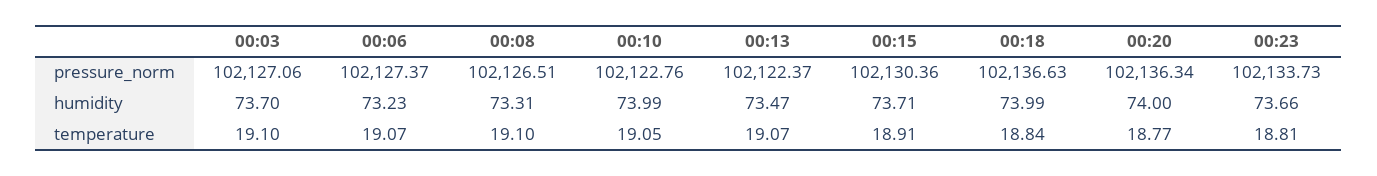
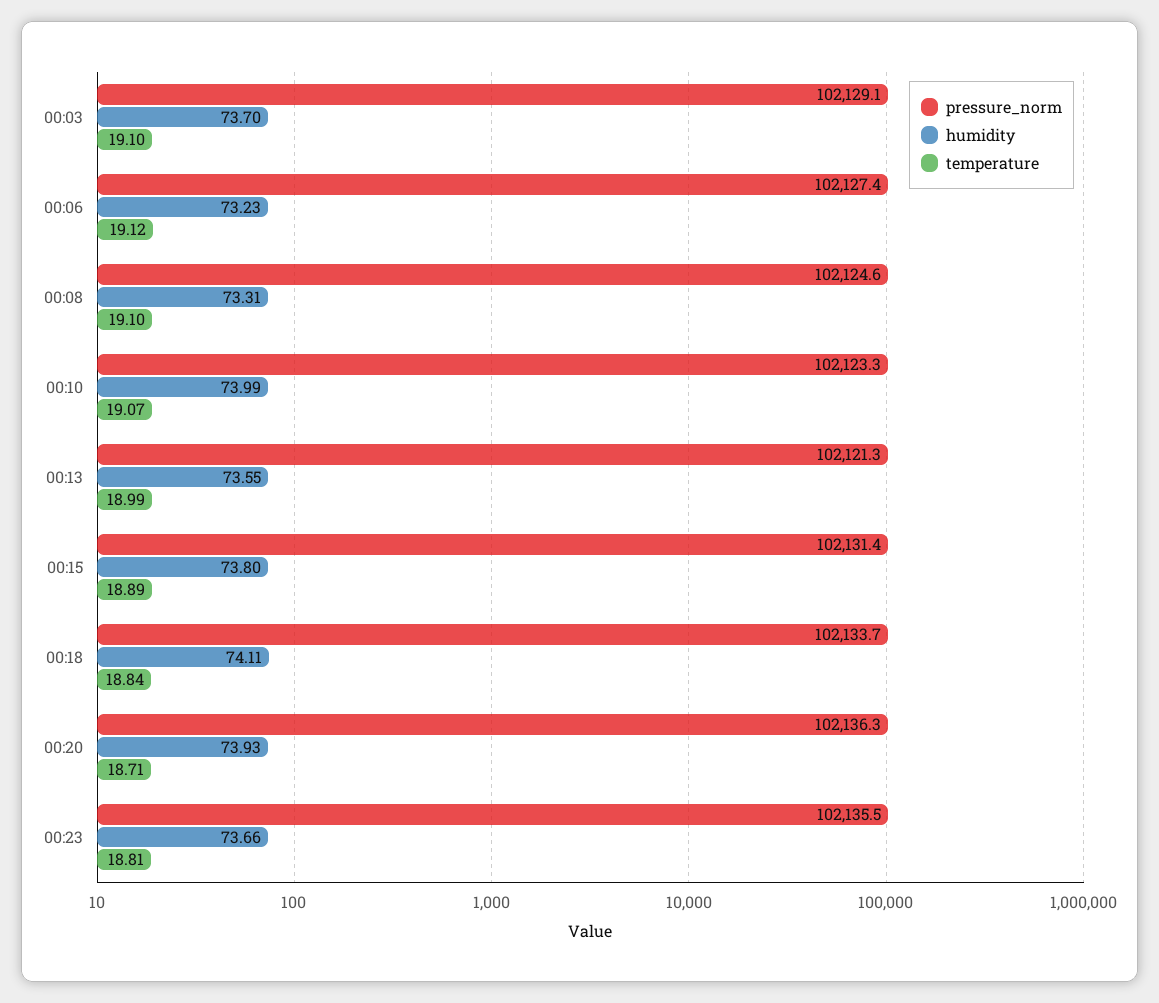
pressure_norm, 00:03: 102127.06 -> 102129.1
pressure_norm, 00:08: 102126.51 -> 102124.6
pressure_norm, 00:10: 102122.76 -> 102123.3
pressure_norm, 00:13: 102122.37 -> 102121.3
pressure_norm, 00:15: 102130.36 -> 102131.4
pressure_norm, 00:18: 102136.63 -> 102133.7
pressure_norm, 00:23: 102133.73 -> 102135.5
humidity, 00:13: 73.47 -> 73.55
humidity, 00:15: 73.71 -> 73.8
humidity, 00:18: 73.99 -> 74.11
humidity, 00:20: 74 -> 73.93
temperature, 00:06: 19.07 -> 19.12
temperature, 00:10: 19.05 -> 19.07
temperature, 00:13: 19.07 -> 18.99
temperature, 00:15: 18.91 -> 18.89
temperature, 00:20: 18.77 -> 18.71

